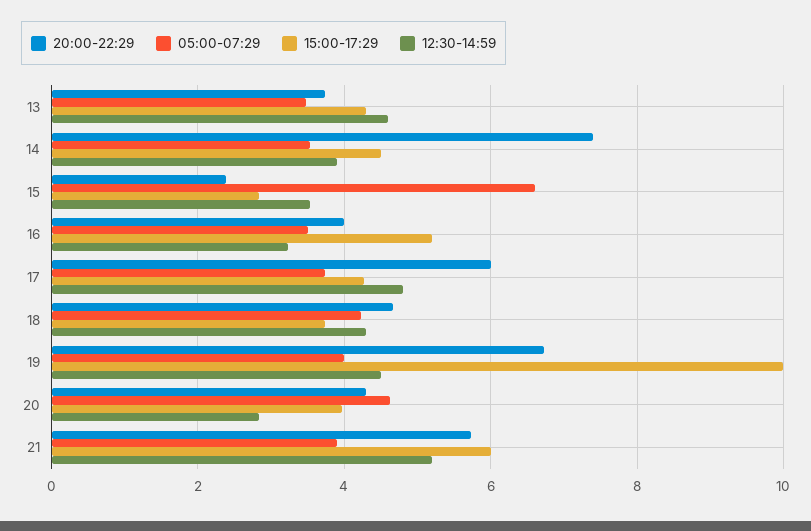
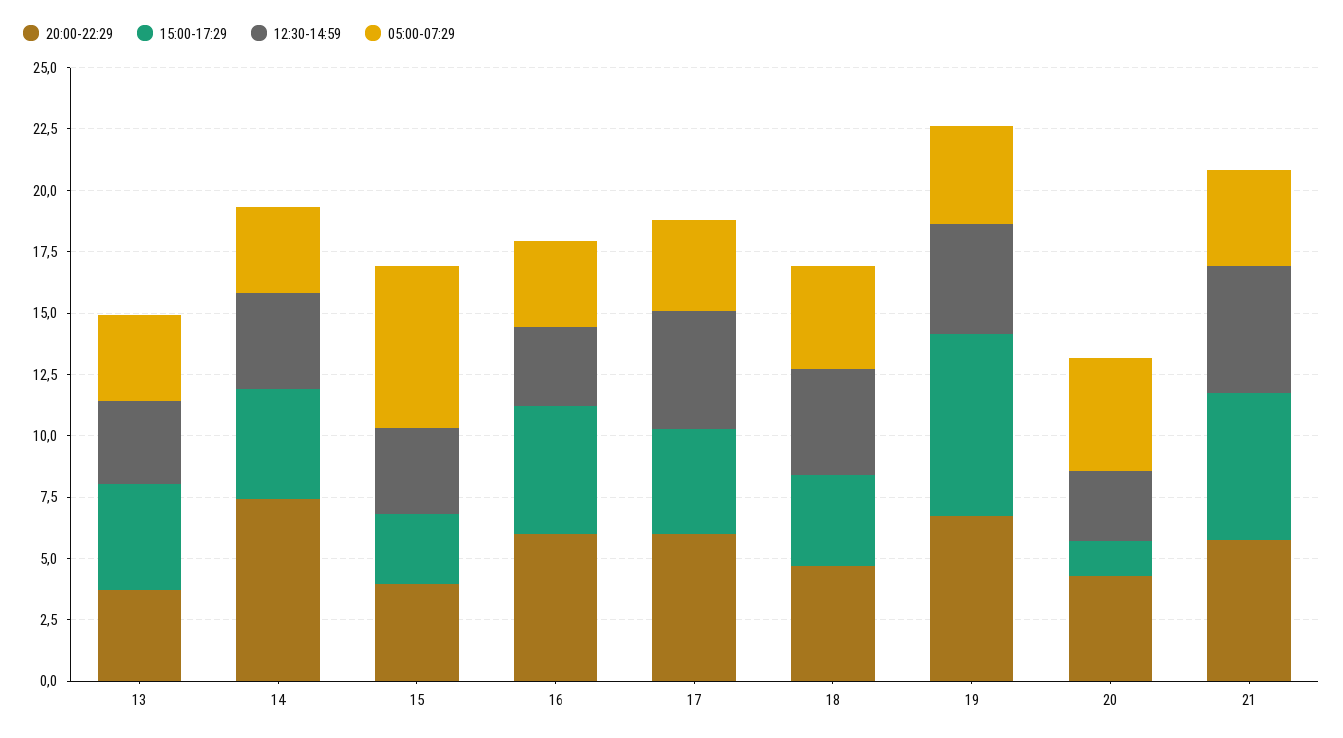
12:30-14:59, 13: 4.6 -> 3.5
20:00-22:29, 15: 2.4 -> 4
20:00-22:29, 16: 4 -> 6
15:00-17:29, 19: 10 -> 7.5
15:00-17:29, 20: 4 -> 1.5

